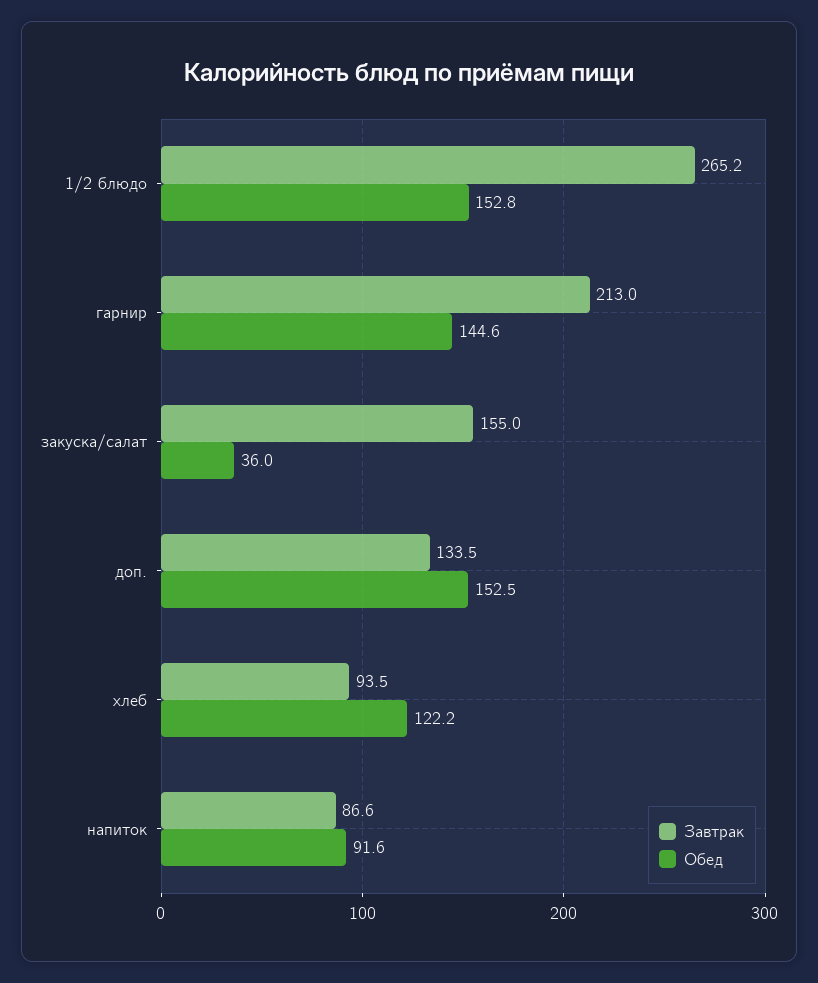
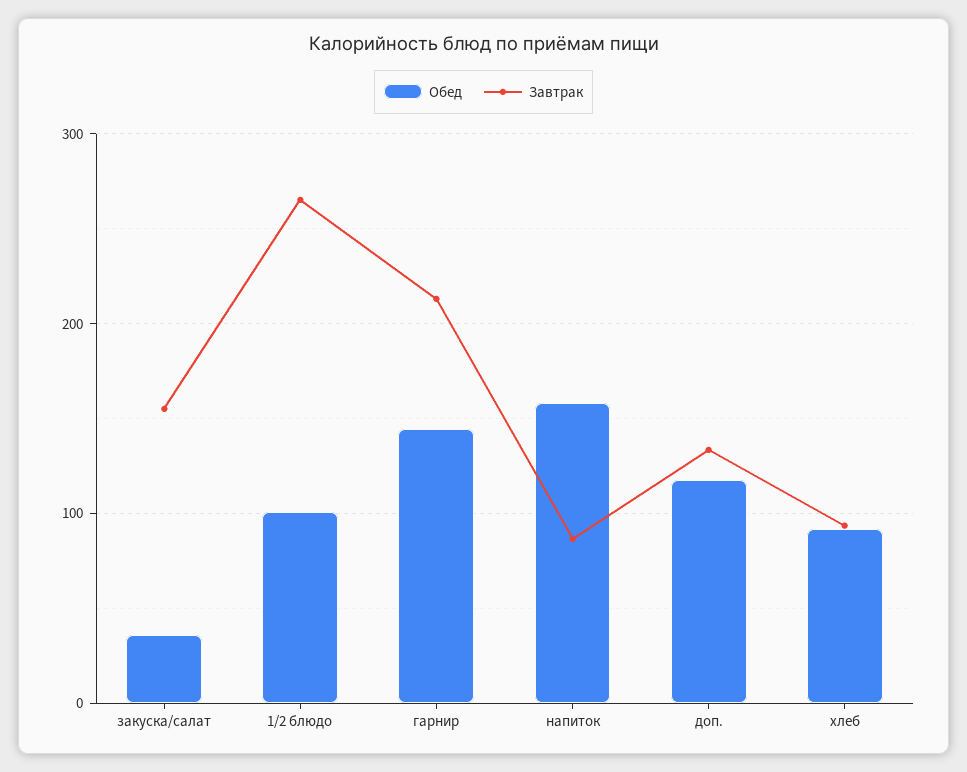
Обед, 1/2 блюдо: 152.8 -> 100
Обед, доп.: 152.5 -> 120
Обед, хлеб: 122.2 -> 90
Обед, напиток: 91.6 -> 160

